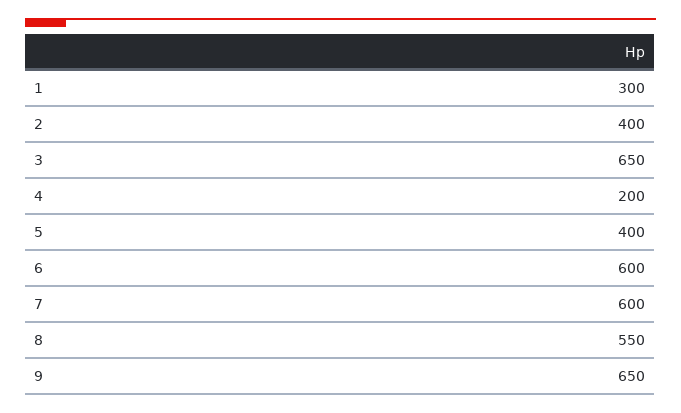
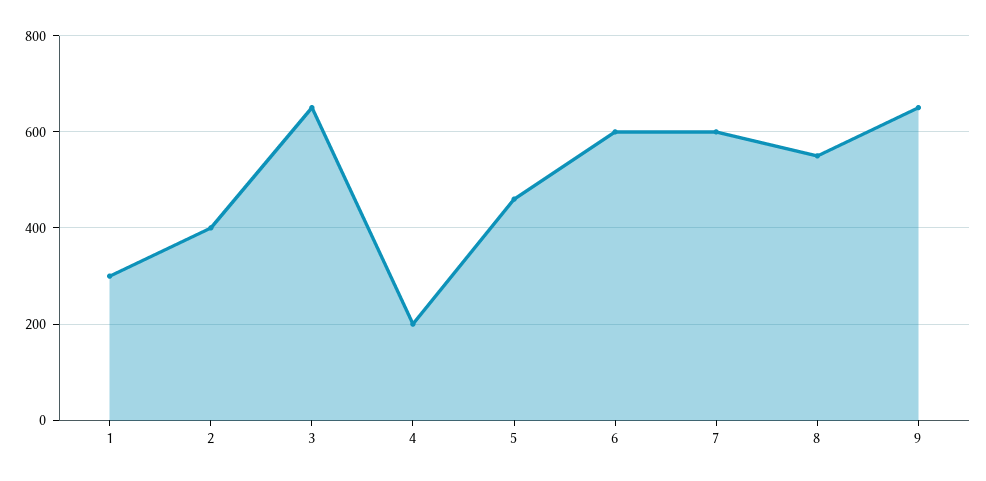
5: 400 -> 460

